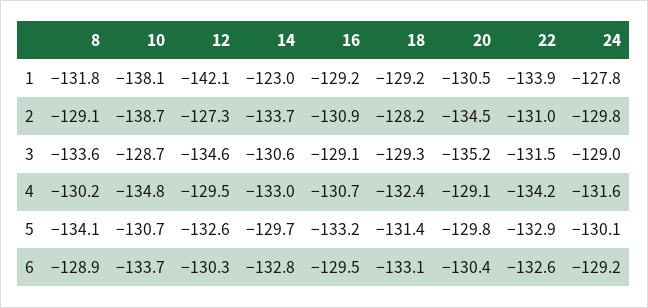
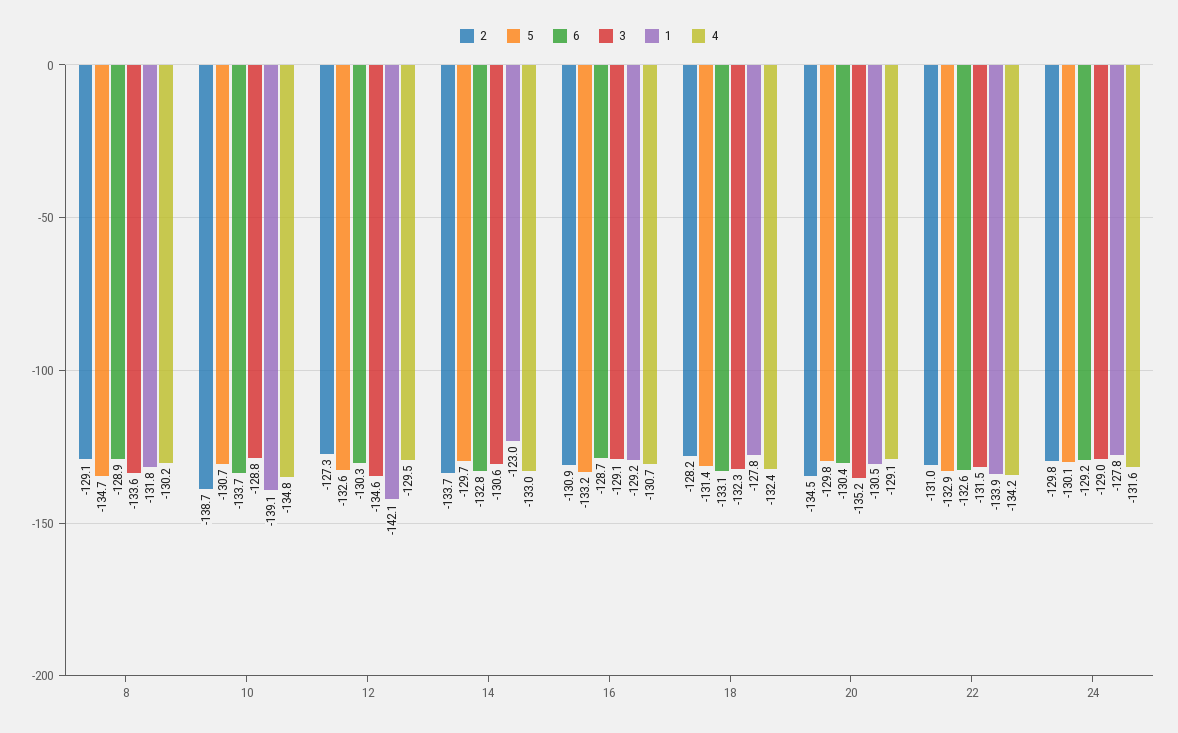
1, 10: -138.1 -> -139.1
1, 18: -129.2 -> -127.8
3, 10: -128.7 -> -128.8
3, 18: -129.3 -> -132.3
5, 8: -134.1 -> -134.7
6, 16: -129.5 -> -128.7

